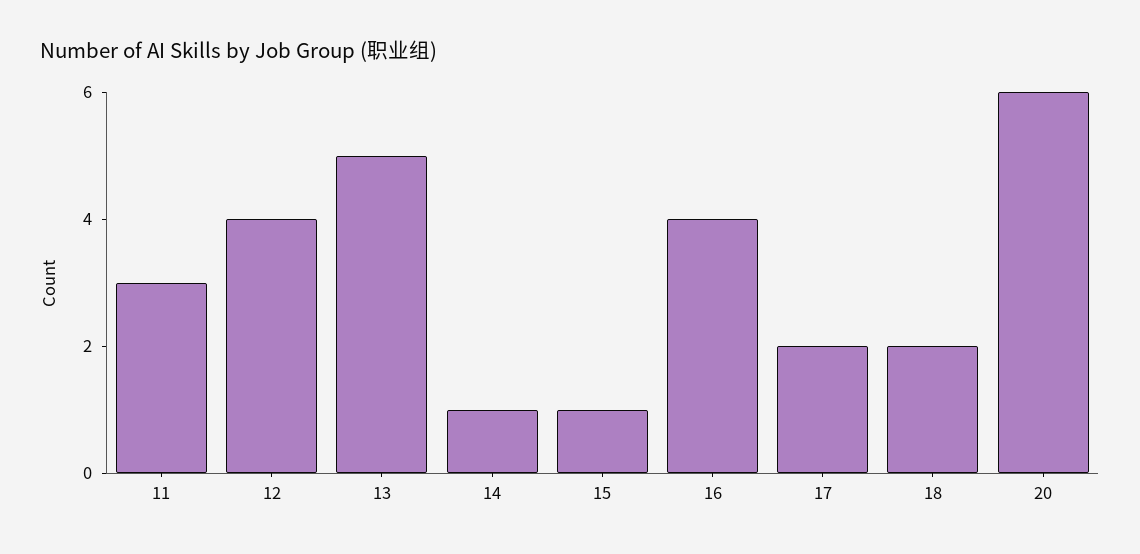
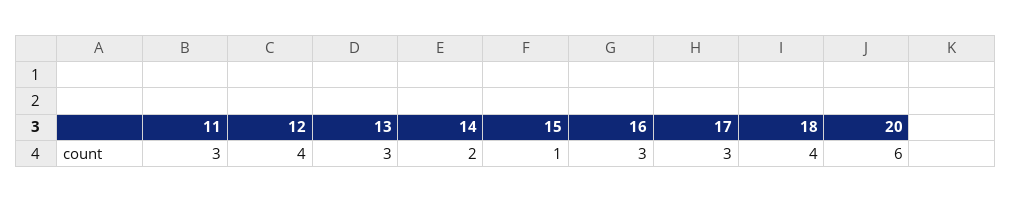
13: 5 -> 3
14: 1 -> 2
16: 4 -> 3
17: 2 -> 3
18: 2 -> 4

